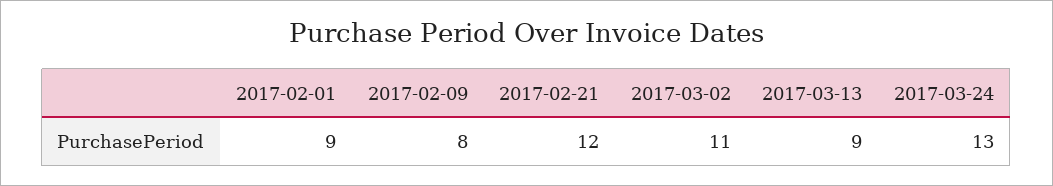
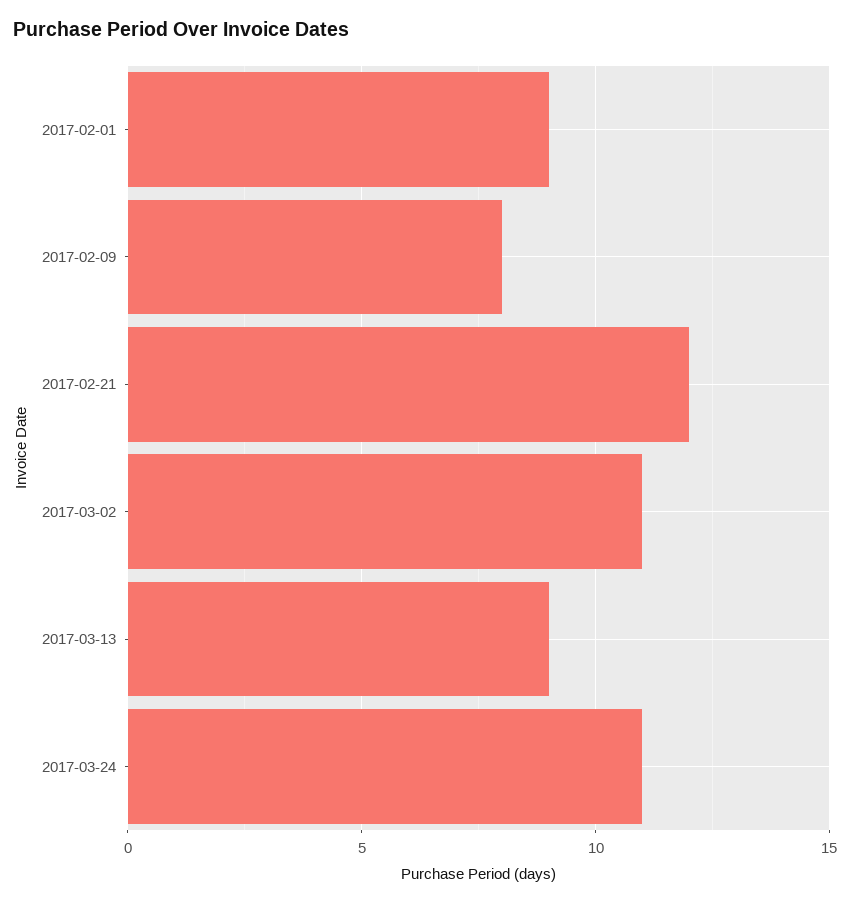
2017-03-24: 13 -> 11

